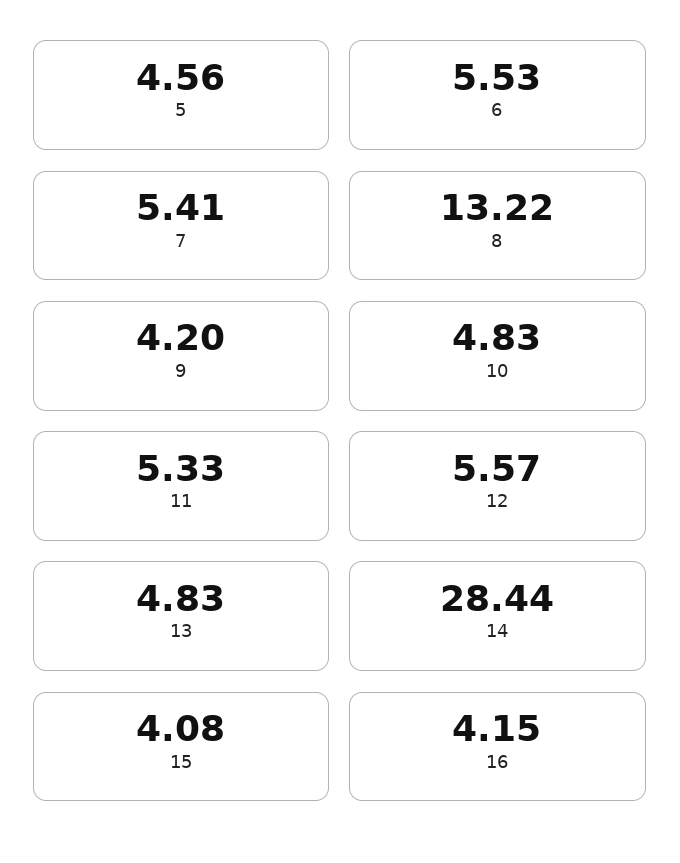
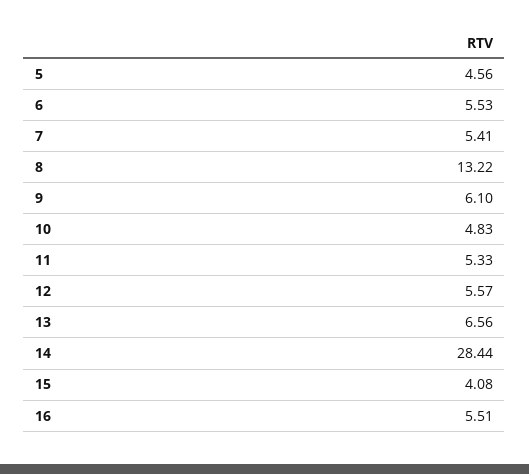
9: 4.2 -> 6.1
13: 4.83 -> 6.56
16: 4.15 -> 5.51

